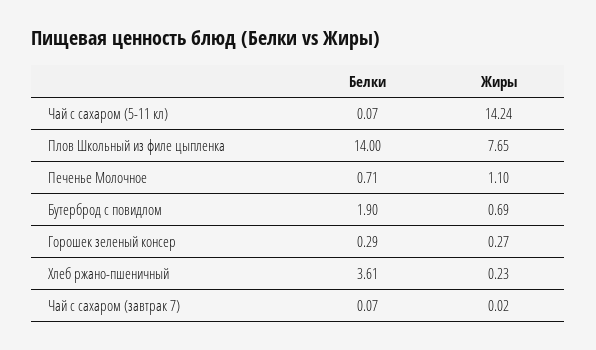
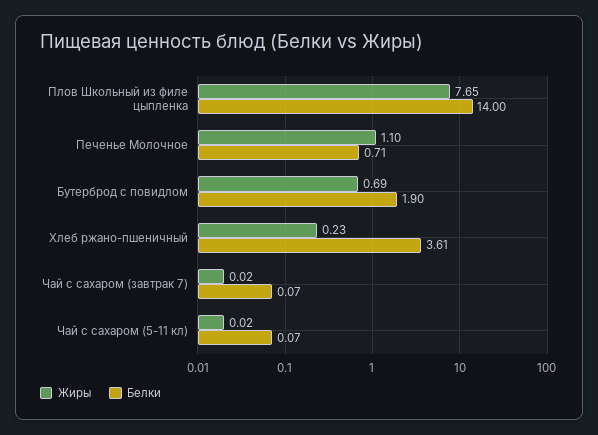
Жиры, Чай с сахаром (5-11 кл): 14.24 -> 0.02
Белки, Горошек зеленый консер: 0.29 -> none
Жиры, Горошек зеленый консер: 0.27 -> none

